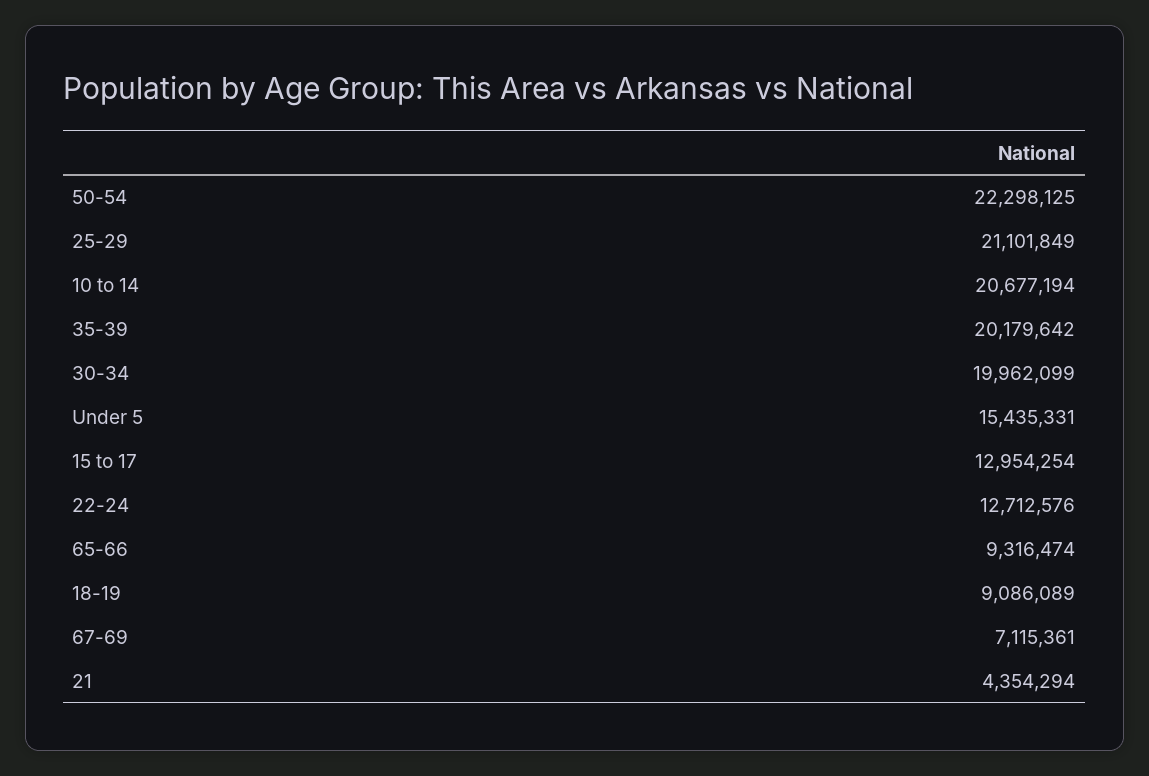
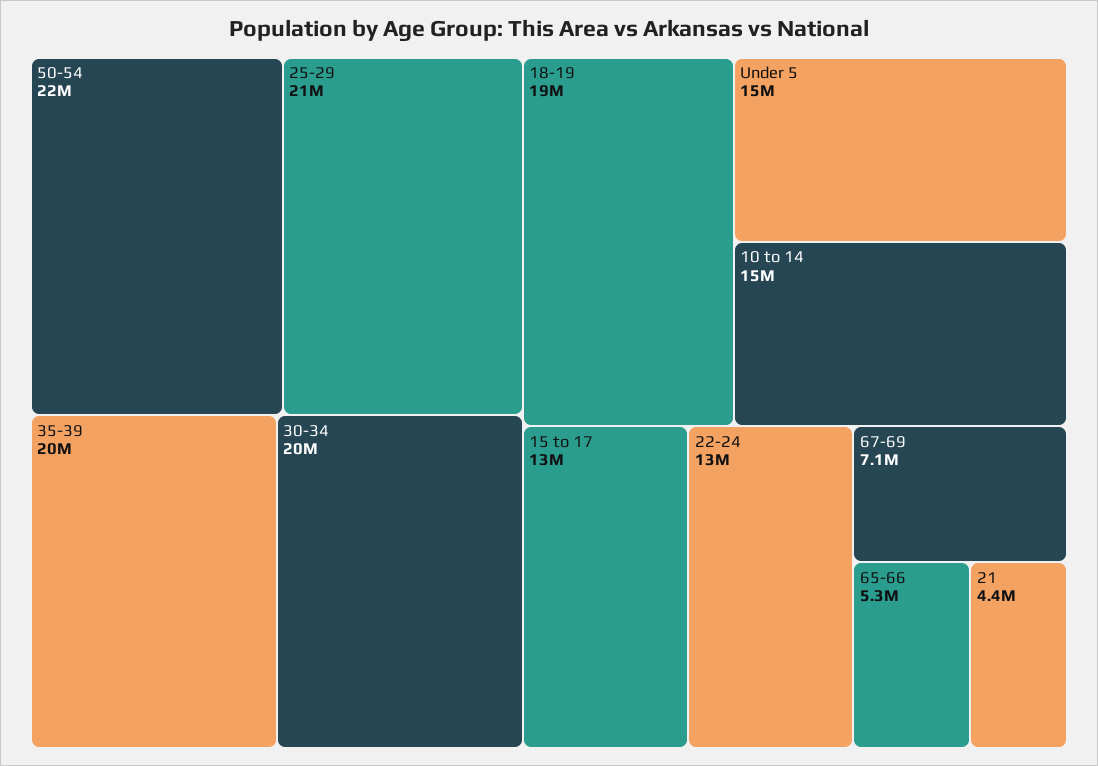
10 to 14: 20677194 -> 15000000
65-66: 9316474 -> 5300000
18-19: 9086089 -> 19000000

